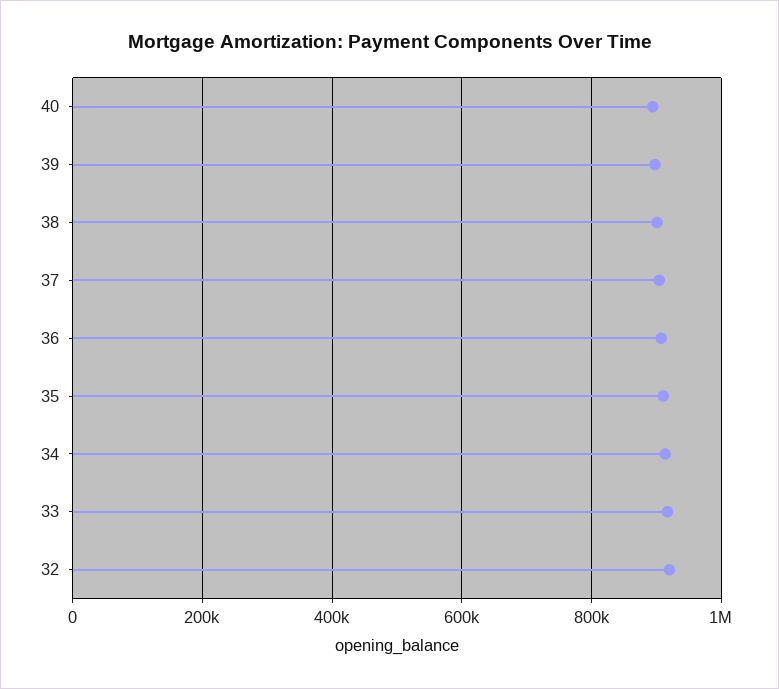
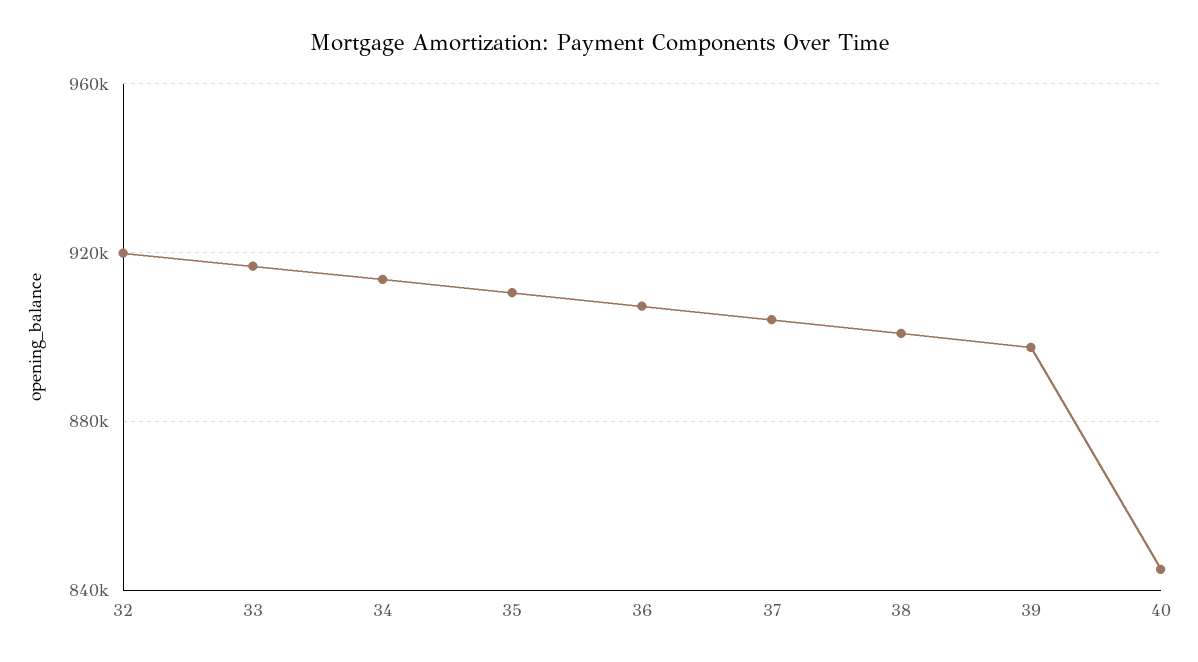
40: 900000 -> 845000

